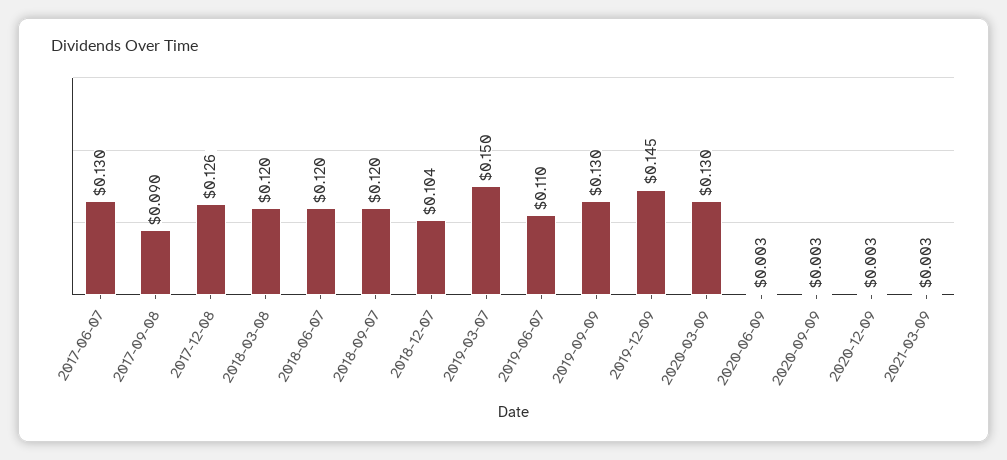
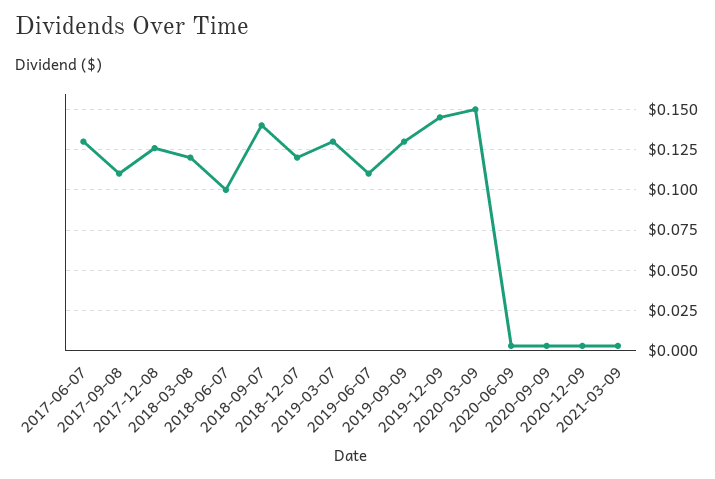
2017-09-08: 0.09 -> 0.11
2018-06-07: 0.12 -> 0.1
2018-09-07: 0.12 -> 0.14
2018-12-07: 0.104 -> 0.12
2019-03-07: 0.15 -> 0.13
2020-03-09: 0.13 -> 0.15

